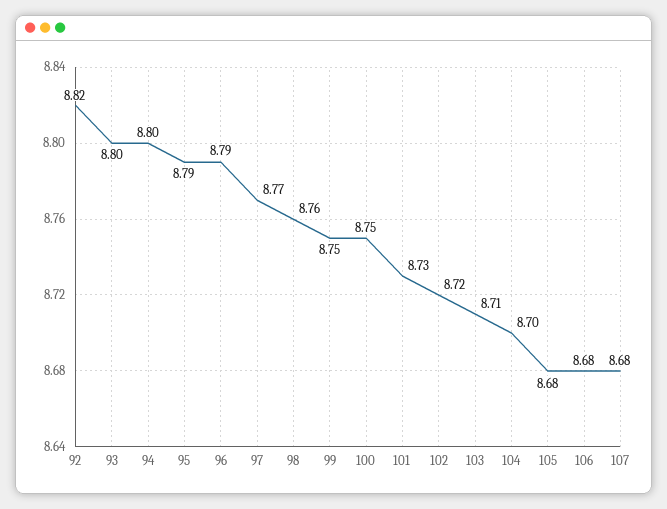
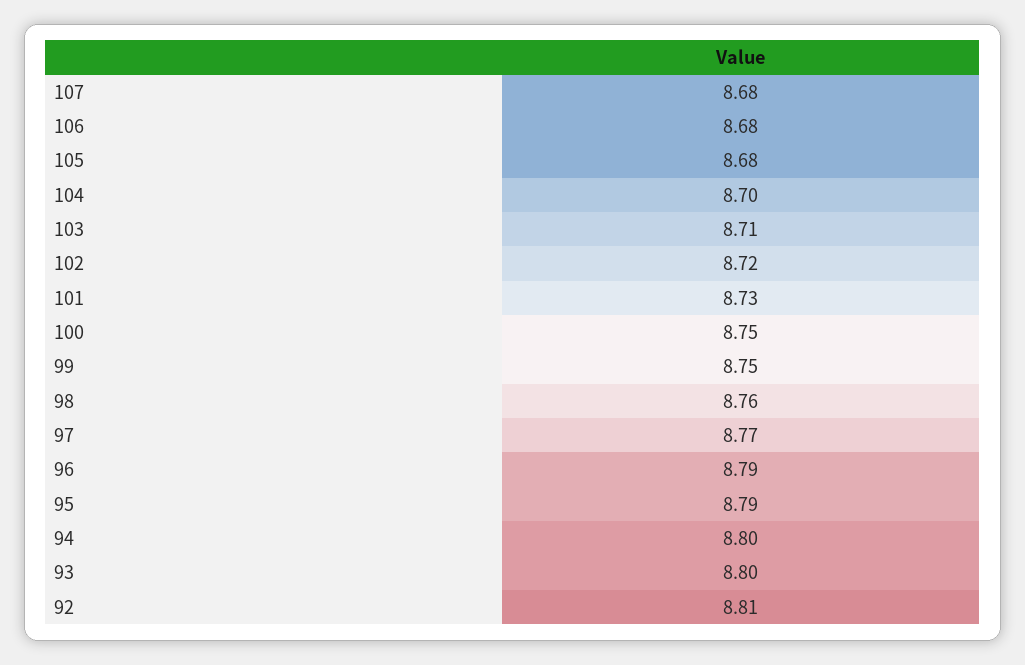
92: 8.82 -> 8.81

